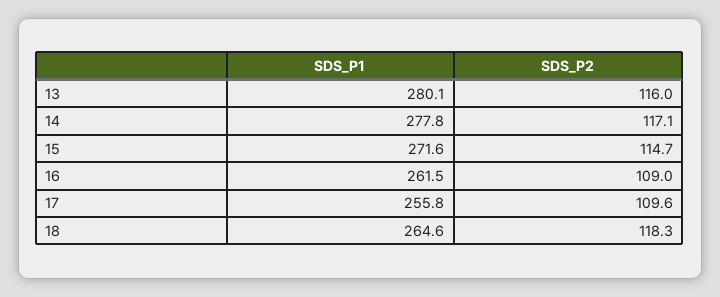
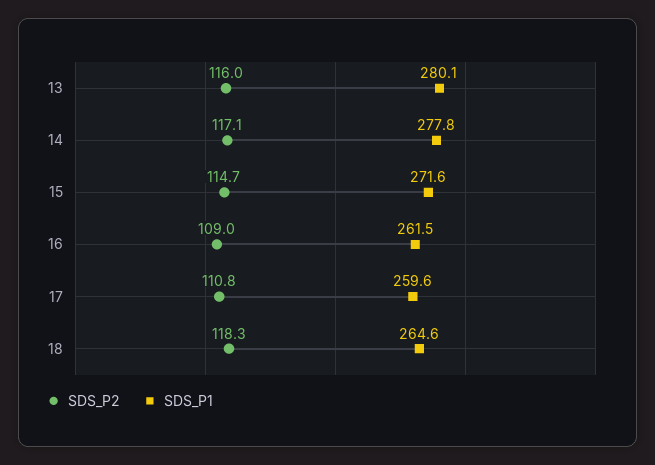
SDS_P1, 17: 255.8 -> 259.6
SDS_P2, 17: 109.6 -> 110.8

